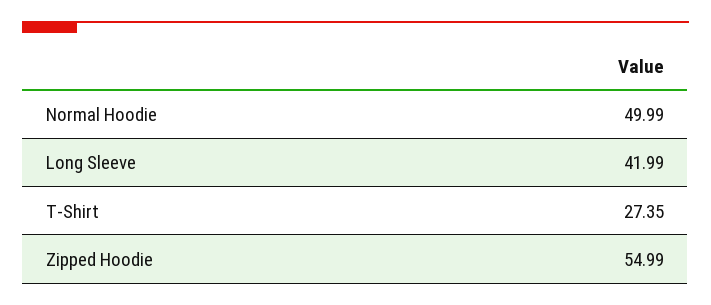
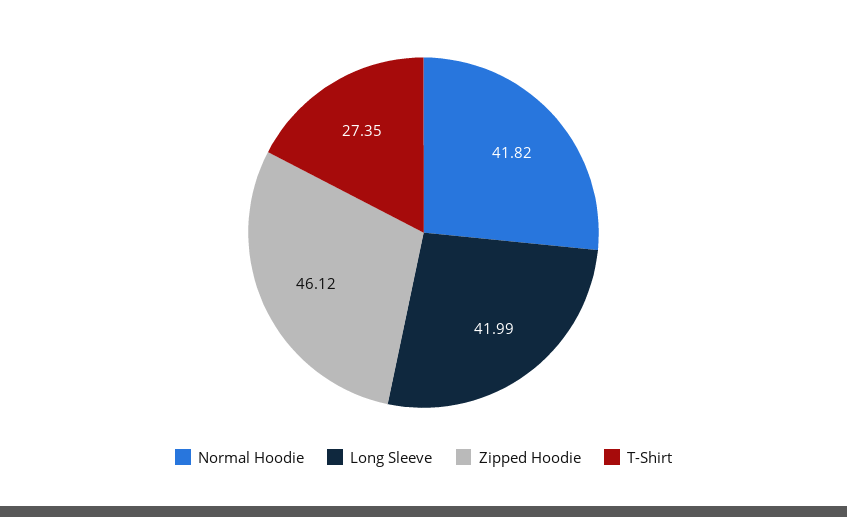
Normal Hoodie: 49.99 -> 41.82
Zipped Hoodie: 54.99 -> 46.12

